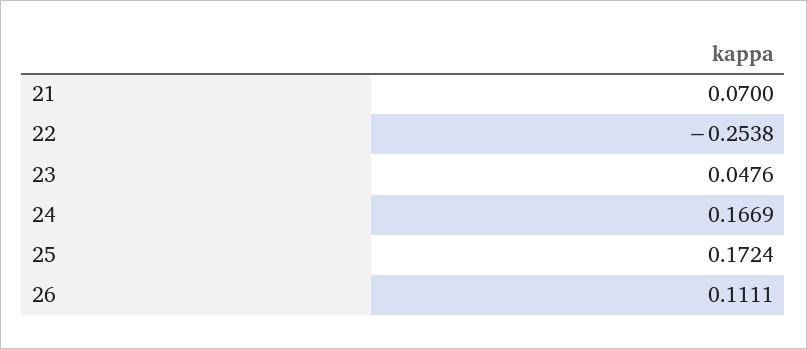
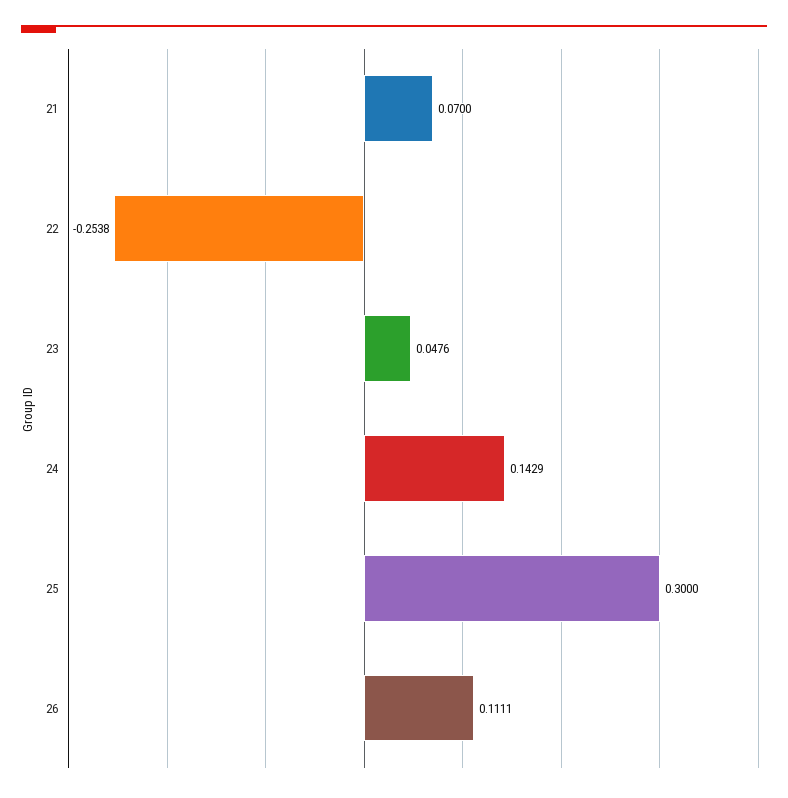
24: 0.1669 -> 0.1429
25: 0.1724 -> 0.3

